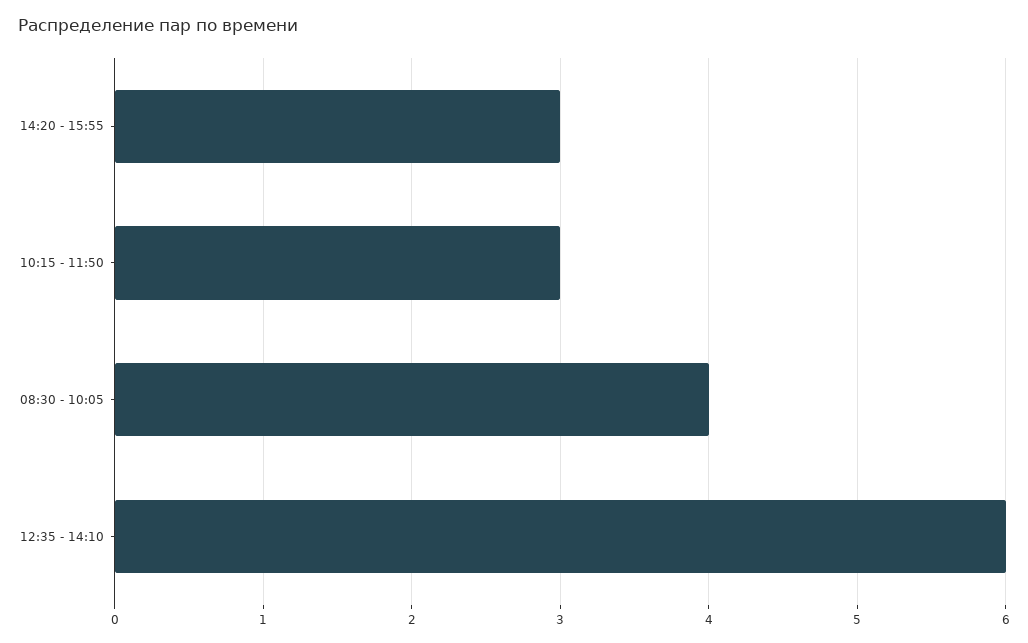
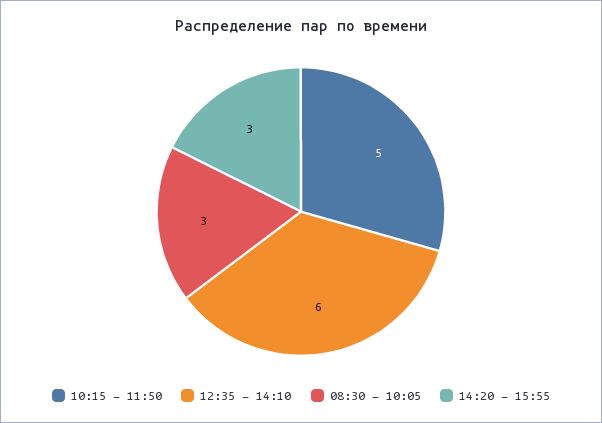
10:15 - 11:50: 3 -> 5
08:30 - 10:05: 4 -> 3

